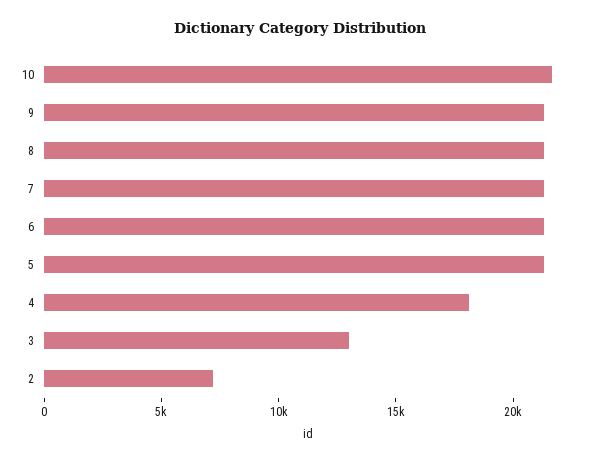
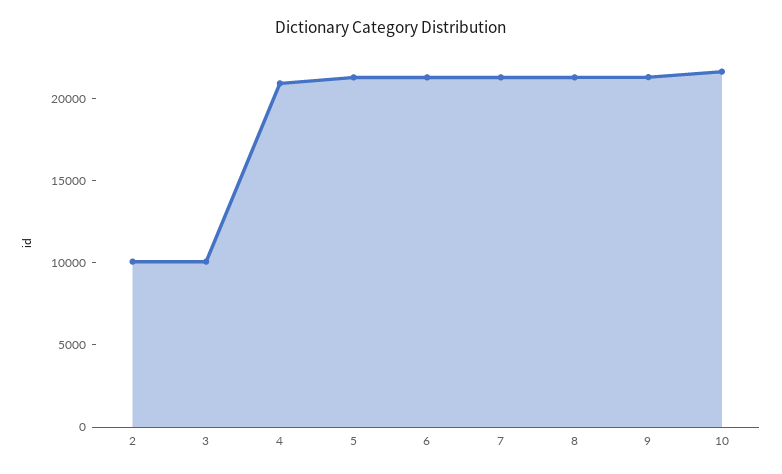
4: 18000 -> 21000
3: 13000 -> 10000
2: 7000 -> 10000

